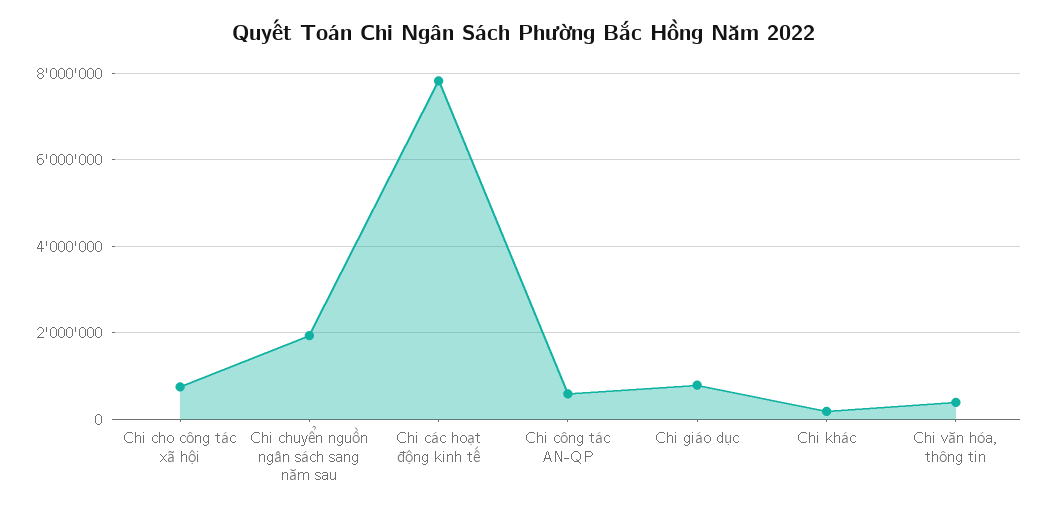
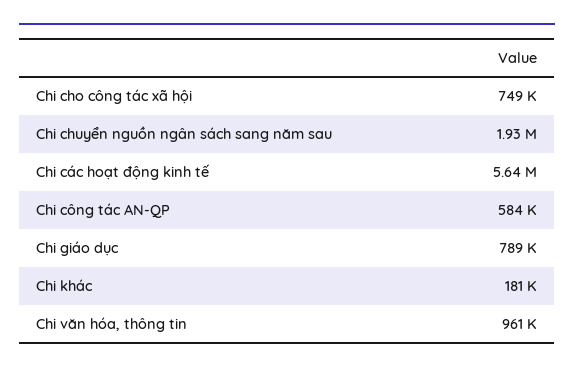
Chi các hoạt động kinh tế: 7800000 -> 5640000
Chi văn hóa, thông tin: 400000 -> 961000

